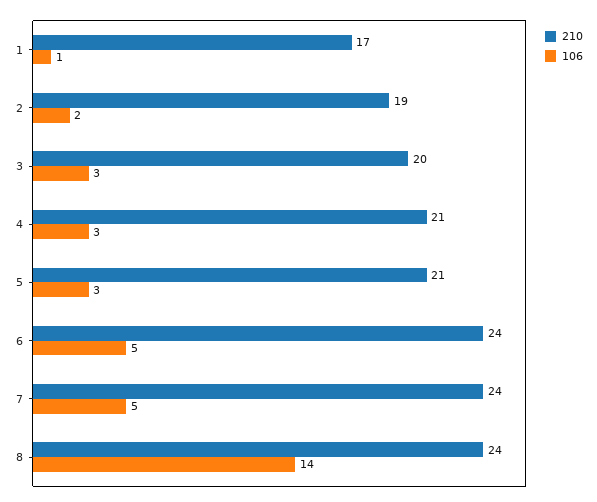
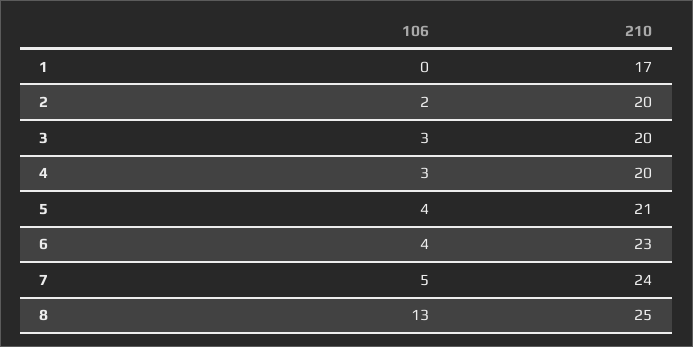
106, 1: 1 -> 0
210, 2: 19 -> 20
210, 4: 21 -> 20
106, 5: 3 -> 4
210, 6: 24 -> 23
106, 6: 5 -> 4
210, 8: 24 -> 25
106, 8: 14 -> 13

